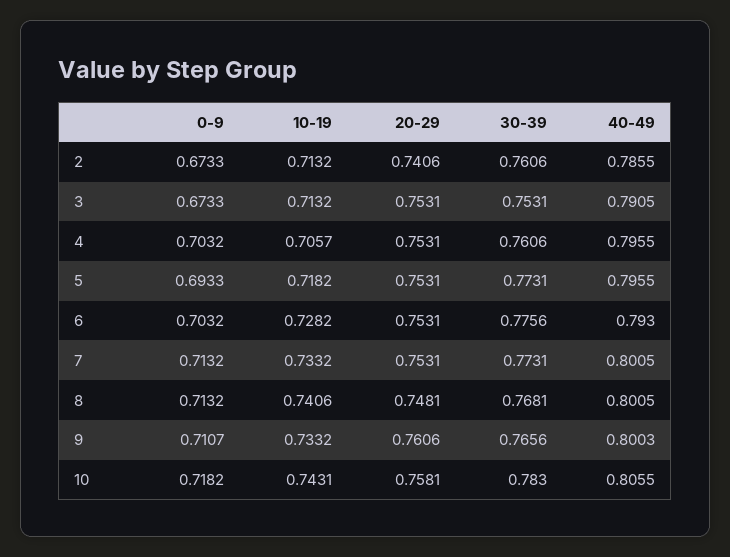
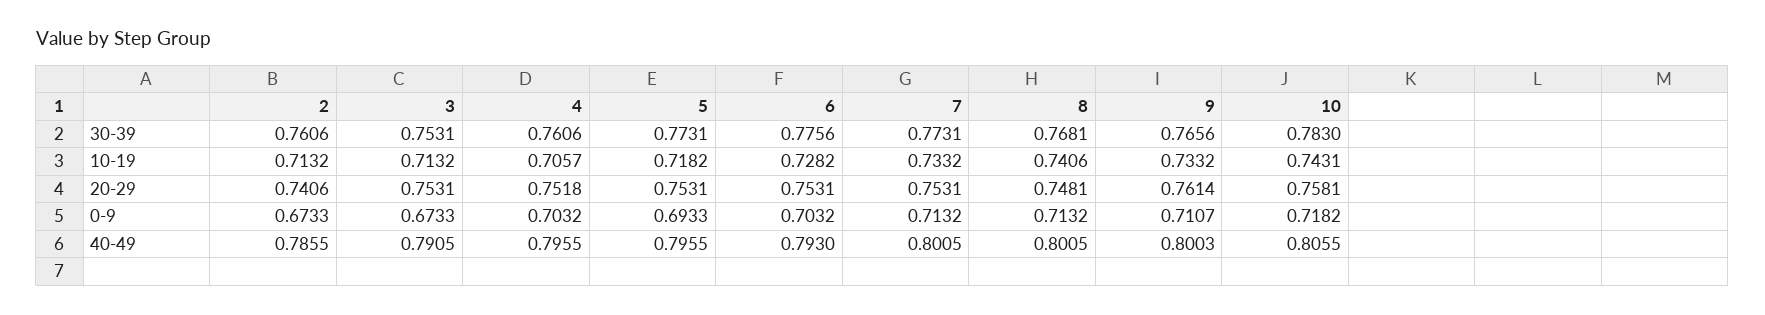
20-29, 4: 0.7531 -> 0.7518
20-29, 9: 0.7606 -> 0.7614

